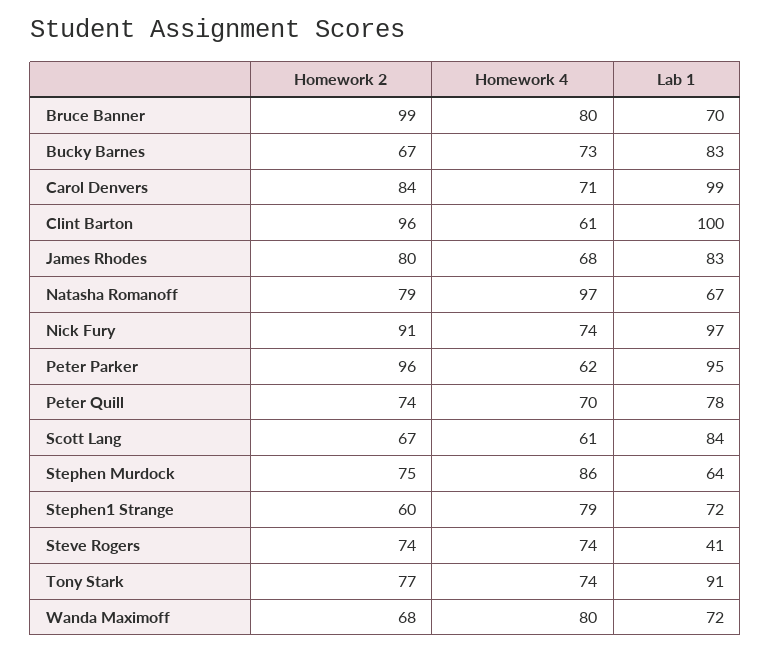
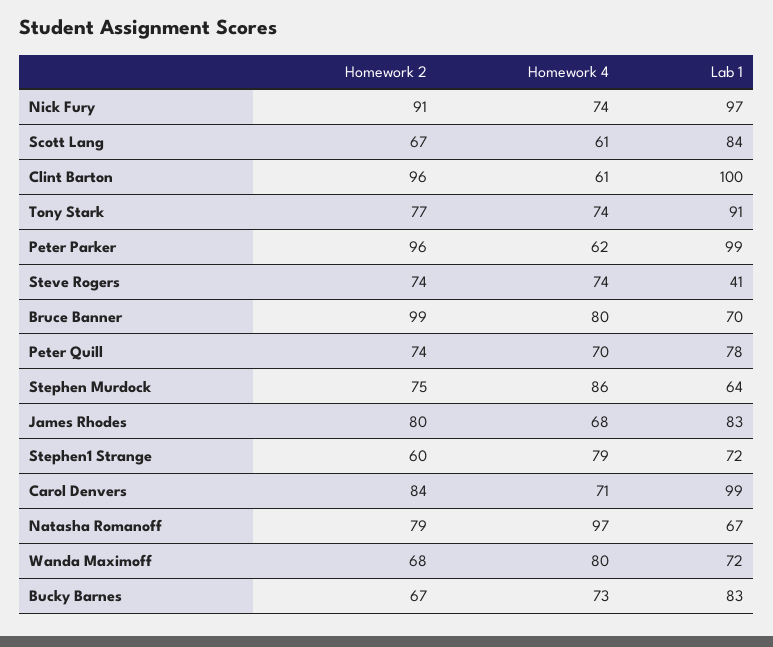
Lab 1, Peter Parker: 95 -> 99

